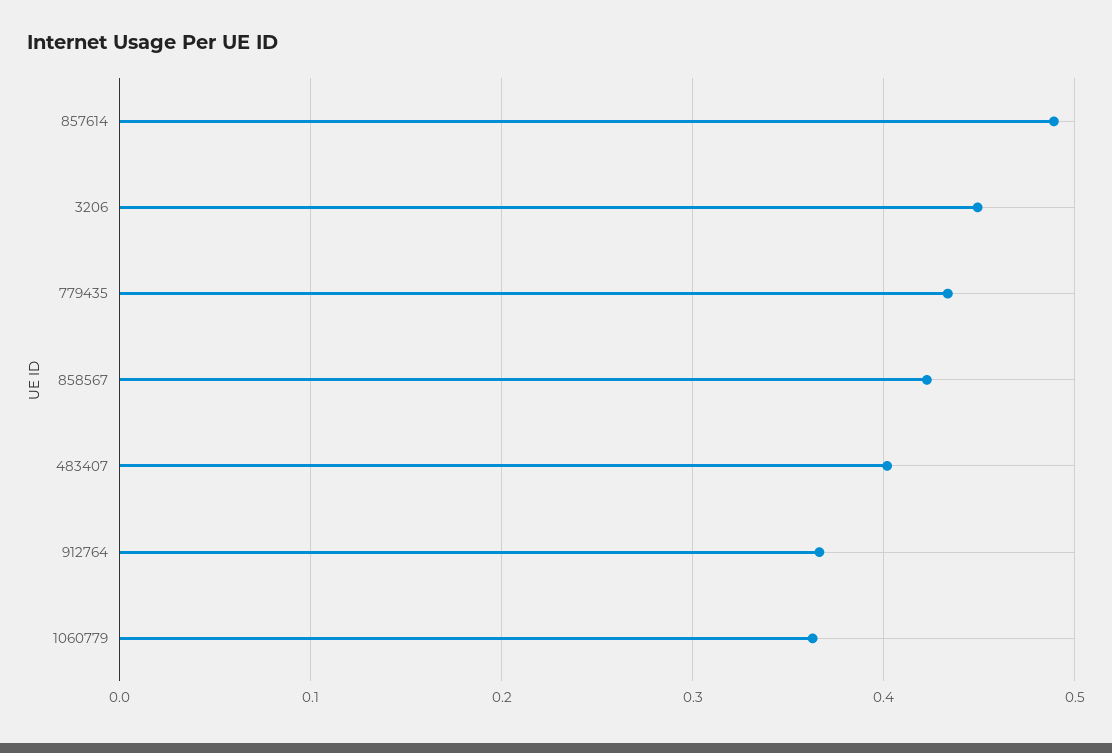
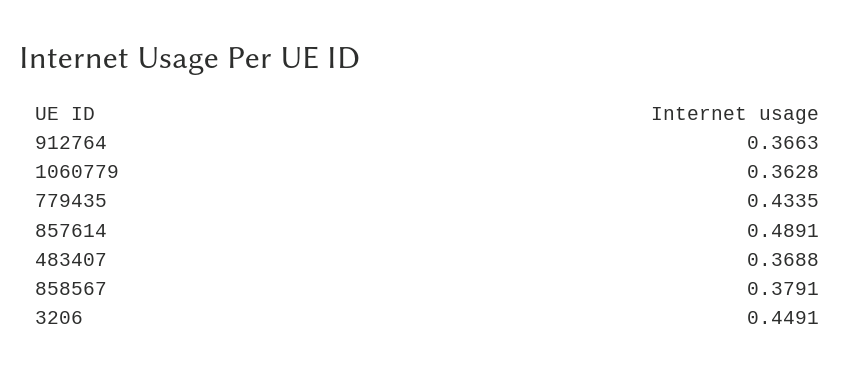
858567: 0.42 -> 0.3791
483407: 0.4 -> 0.3688

